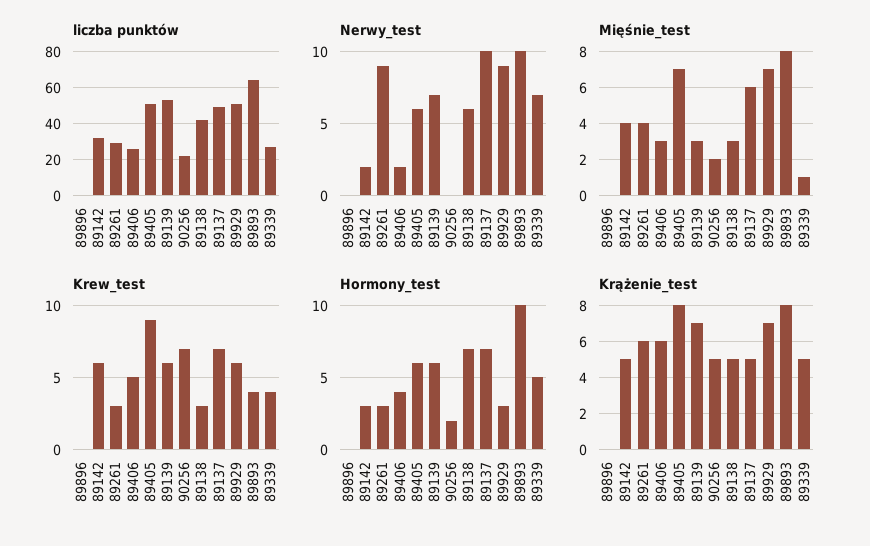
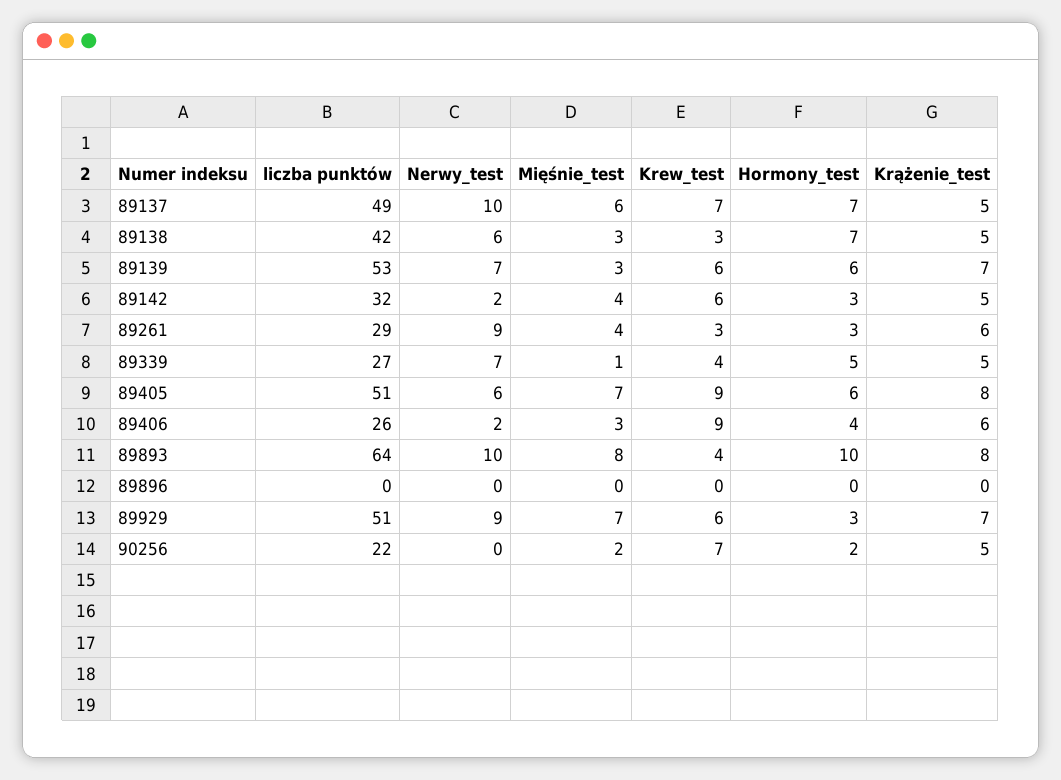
Krew_test, 89406: 5 -> 9

